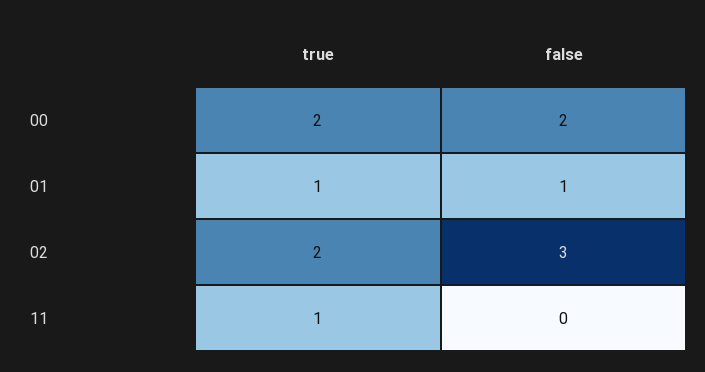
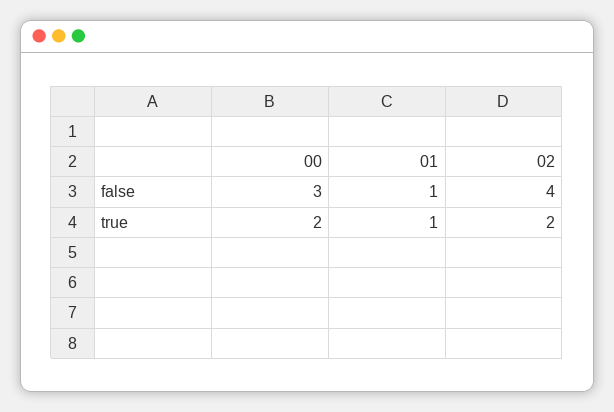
false, 00: 2 -> 3
false, 02: 3 -> 4
true, 11: 1 -> none
false, 11: 0 -> none

